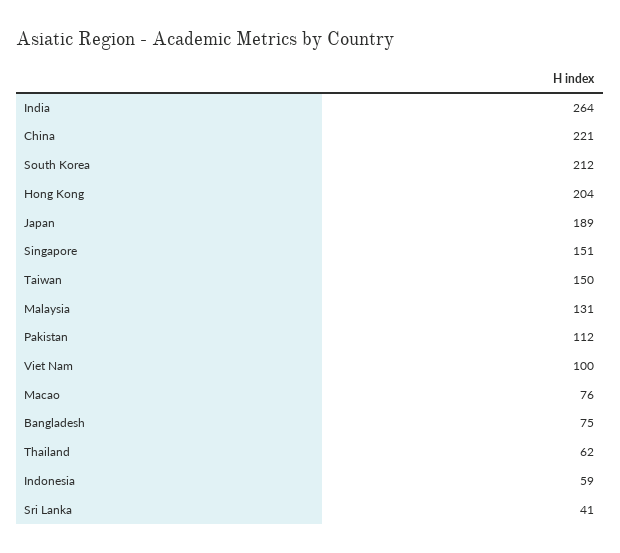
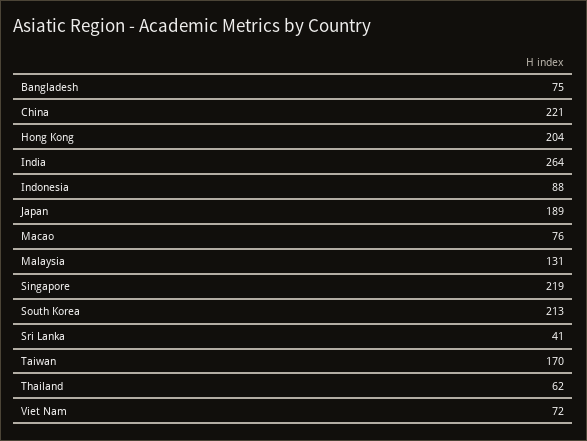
South Korea: 212 -> 213
Singapore: 151 -> 219
Taiwan: 150 -> 170
Pakistan: 112 -> none
Viet Nam: 100 -> 72
Indonesia: 59 -> 88

